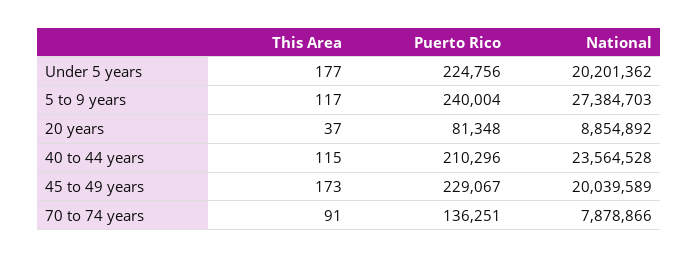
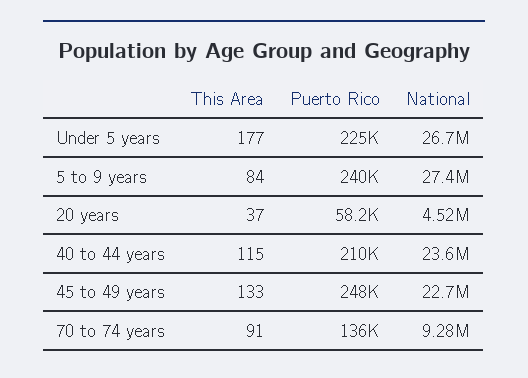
National, Under 5 years: 20201362 -> 26700000
This Area, 5 to 9 years: 117 -> 84
Puerto Rico, 20 years: 81348 -> 58200
National, 20 years: 8854892 -> 4520000
This Area, 45 to 49 years: 173 -> 133
Puerto Rico, 45 to 49 years: 229067 -> 248000
National, 45 to 49 years: 20039589 -> 22700000
National, 70 to 74 years: 7878866 -> 9280000

